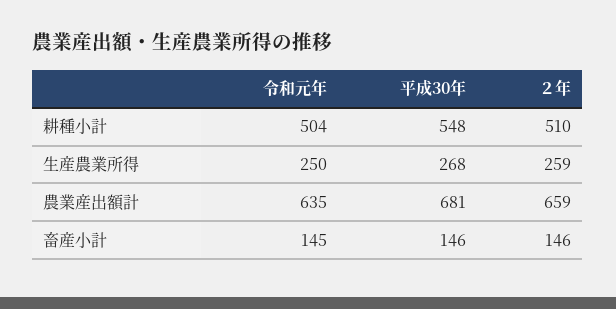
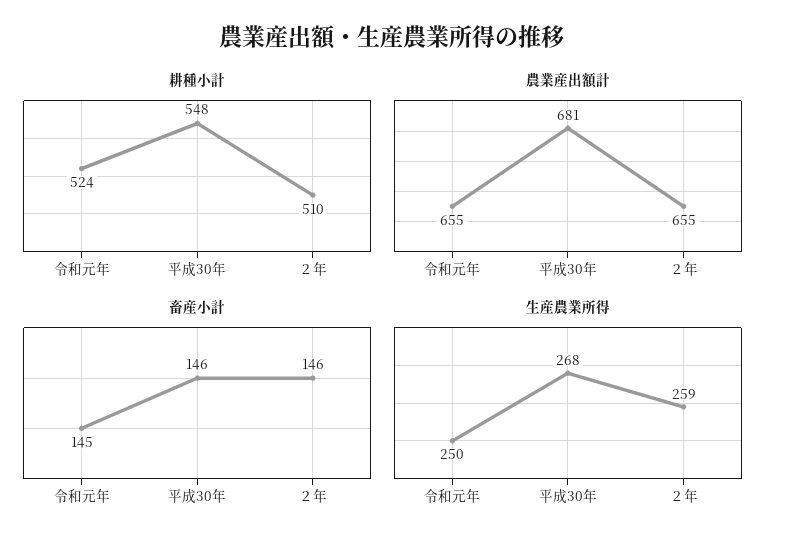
耕種小計, 令和元年: 504 -> 524
農業産出額計, 令和元年: 635 -> 655
農業産出額計, ２年: 659 -> 655

